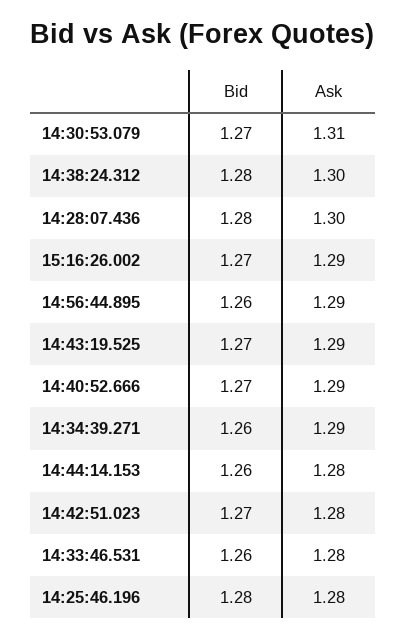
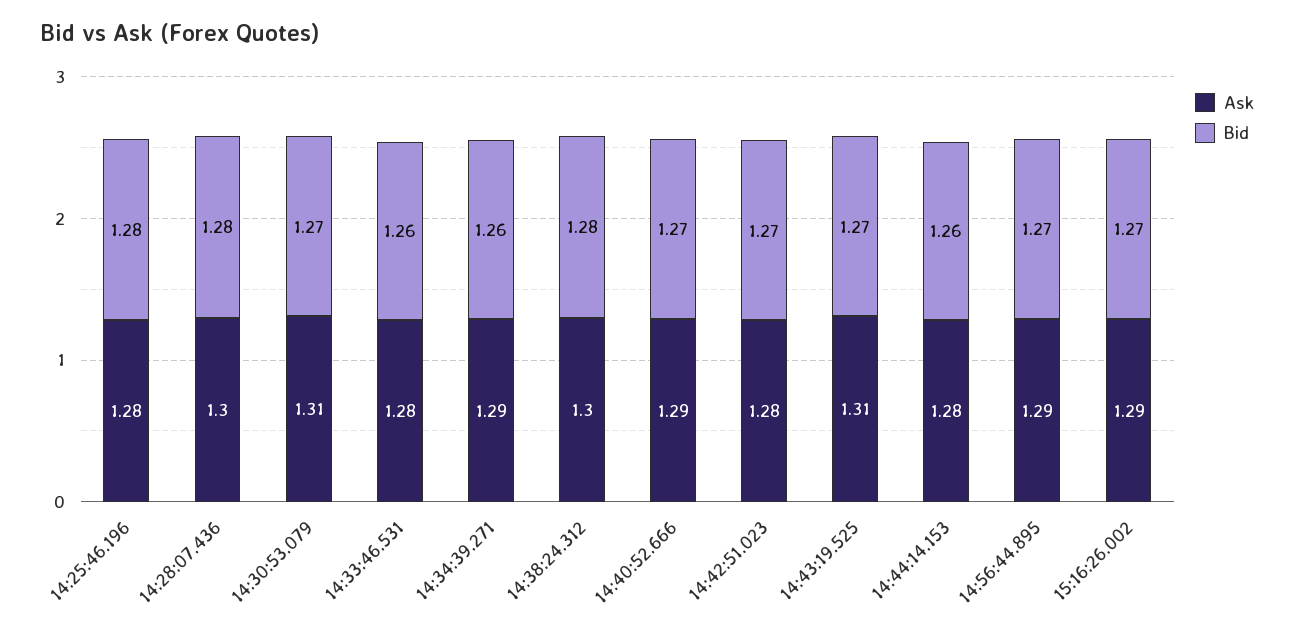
Bid, 14:56:44.895: 1.26 -> 1.27
Ask, 14:43:19.525: 1.29 -> 1.31

